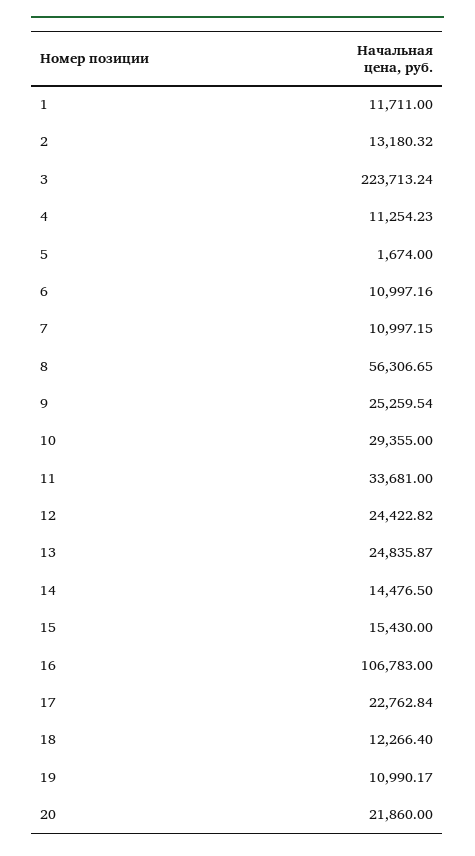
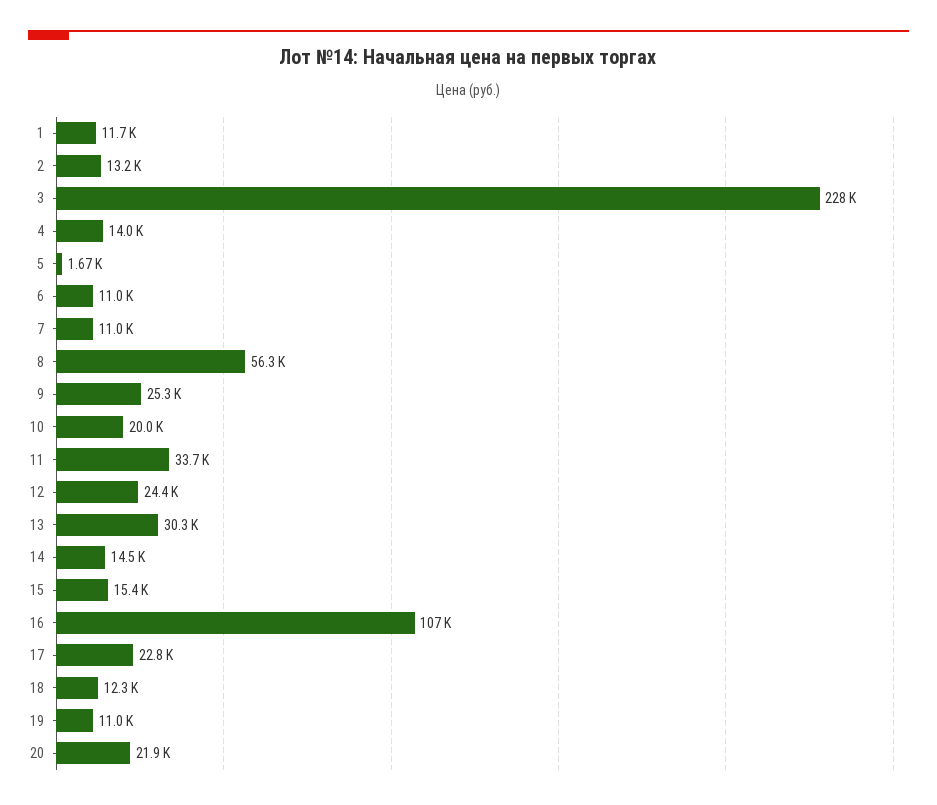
3: 223713.24 -> 228000
4: 11254.23 -> 14000
10: 29355 -> 20000
13: 24835.87 -> 30300

